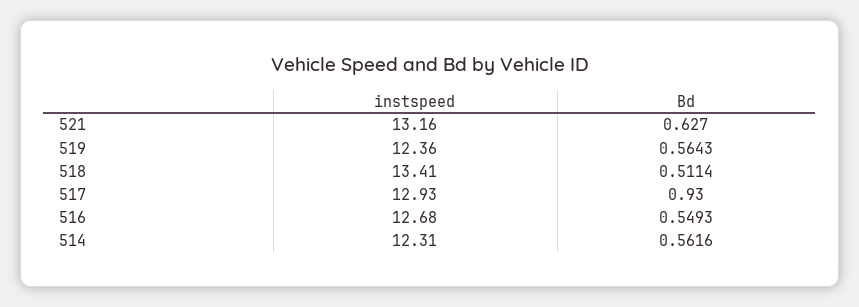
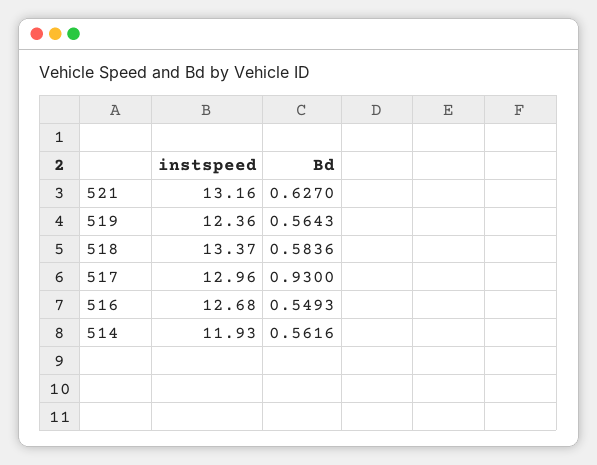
instspeed, 518: 13.41 -> 13.37
Bd, 518: 0.5114 -> 0.5836
instspeed, 517: 12.93 -> 12.96
instspeed, 514: 12.31 -> 11.93

